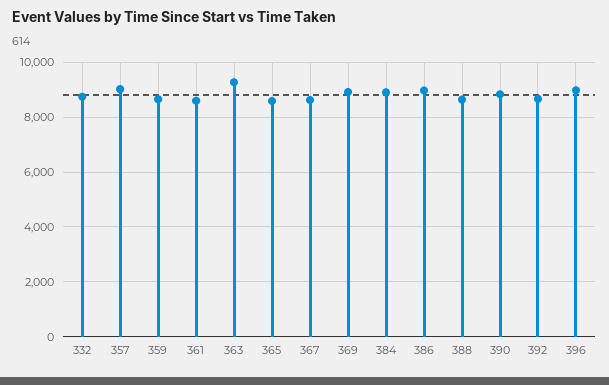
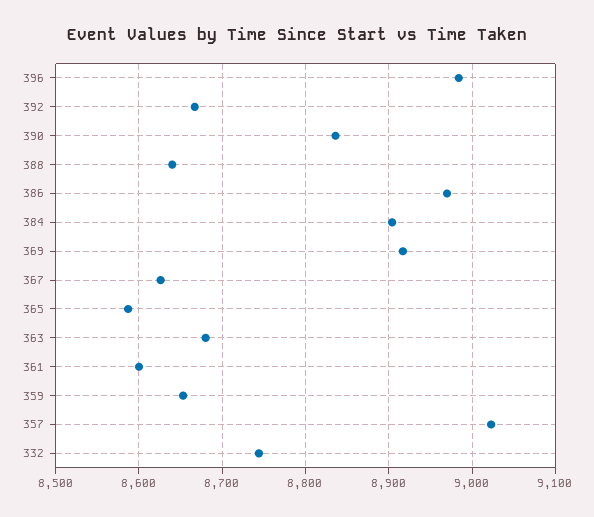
363: 9250 -> 8680

